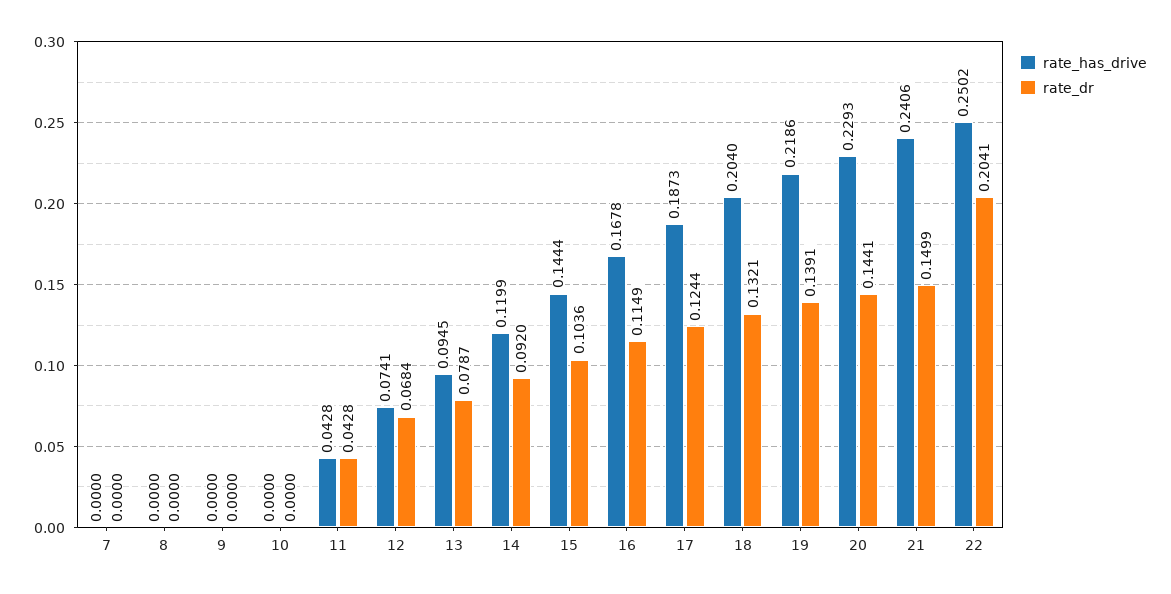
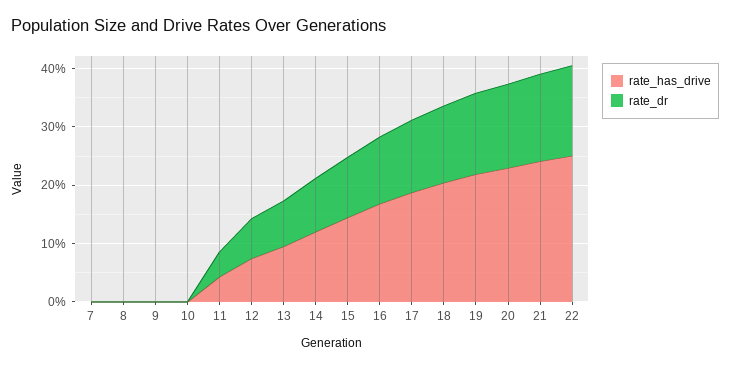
rate_dr, 22: 0.2041 -> 0.16

